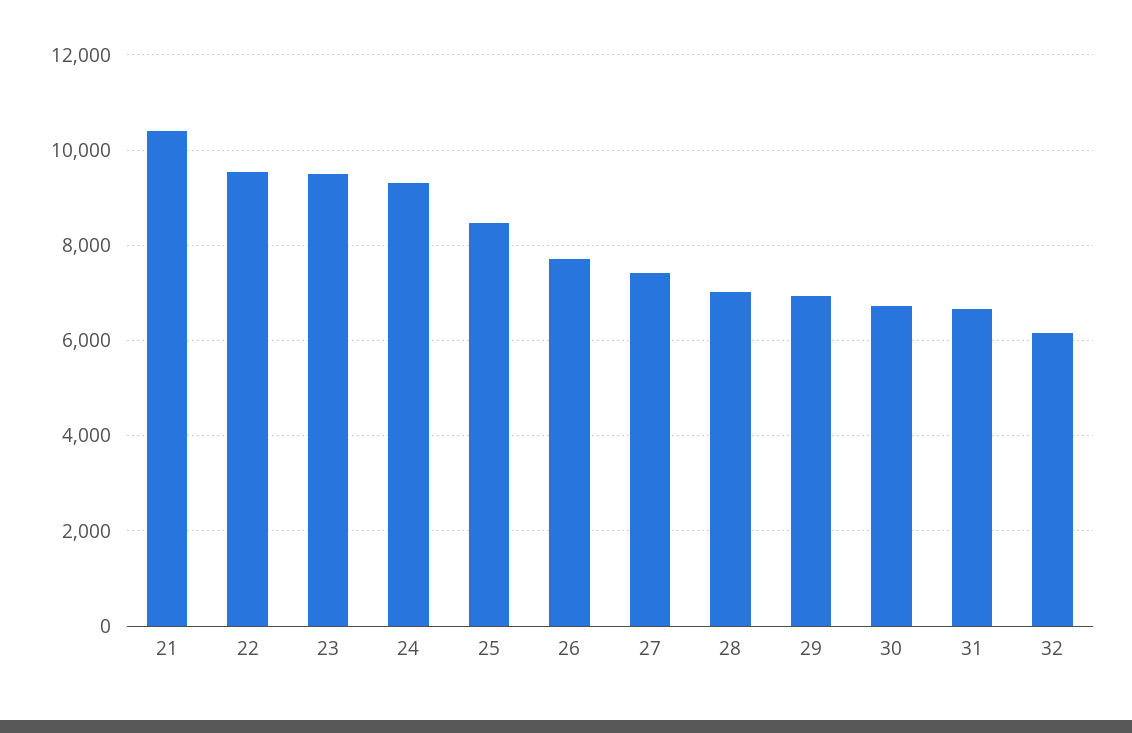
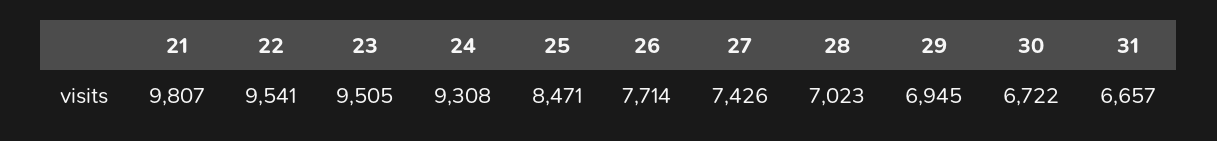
21: 10400 -> 9807
32: 6200 -> none

